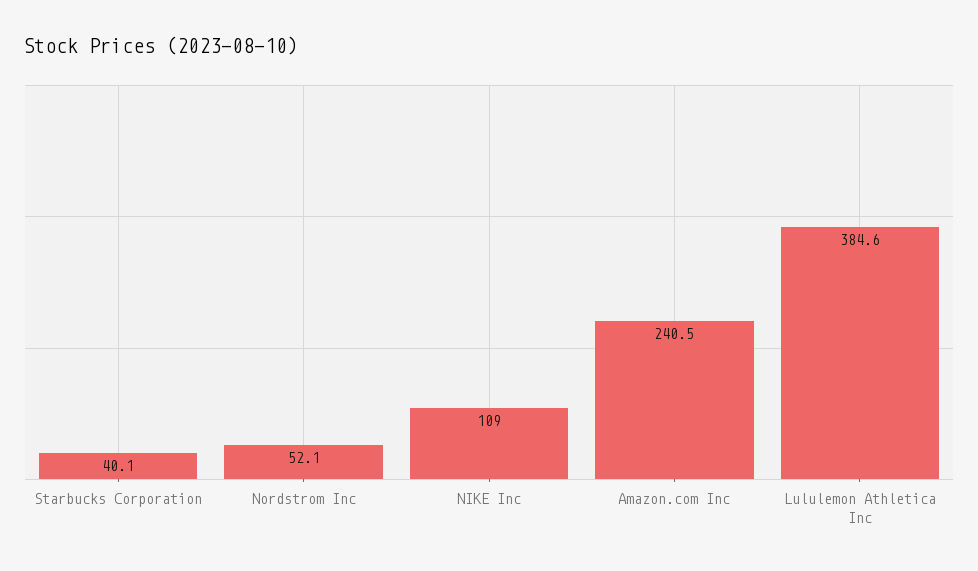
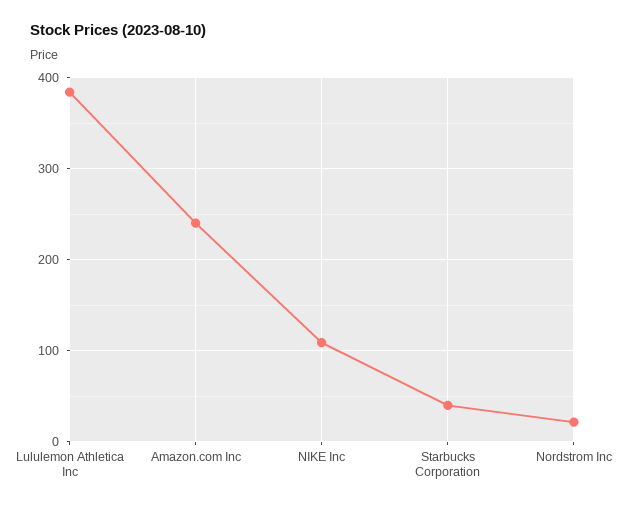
Nordstrom Inc: 52.1 -> 20

